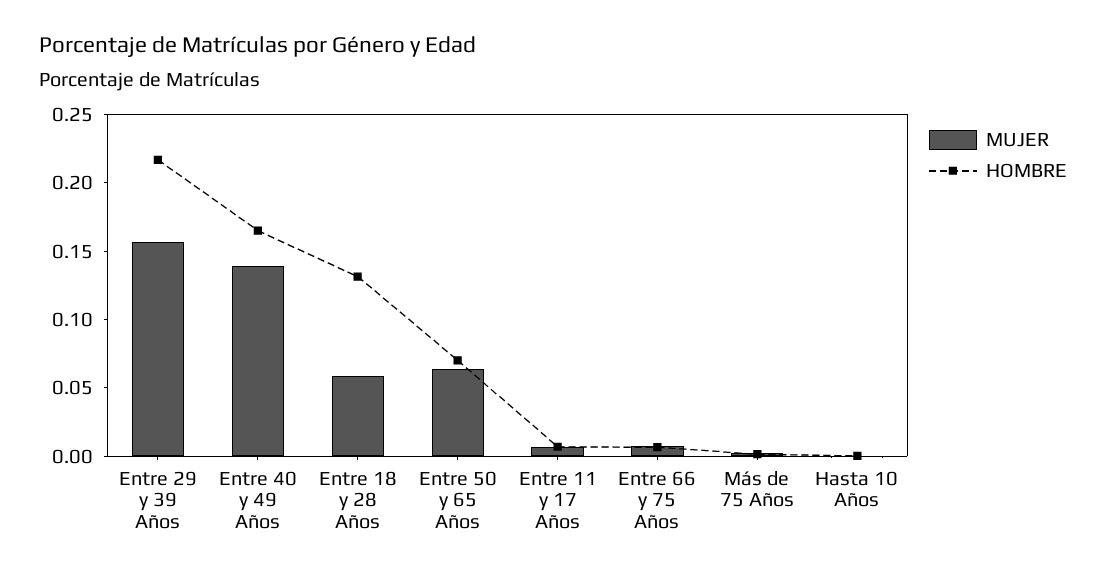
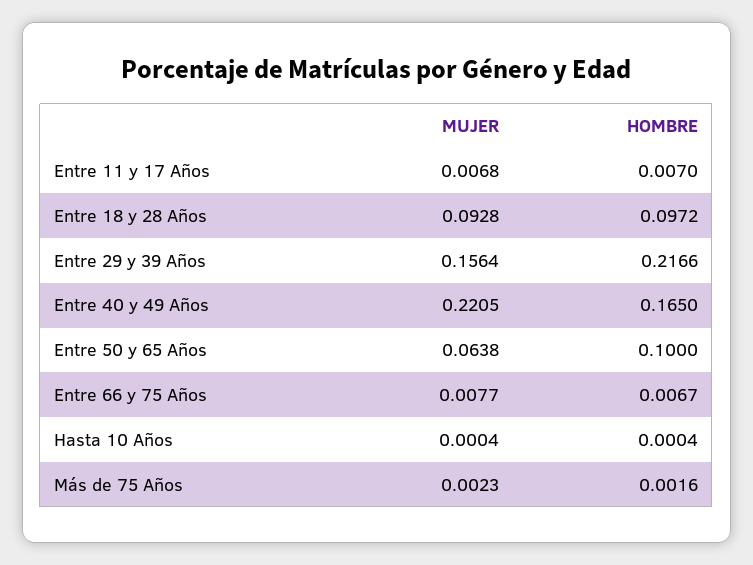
MUJER, Entre 40 y 49 Años: 0.14 -> 0.2205
MUJER, Entre 18 y 28 Años: 0.06 -> 0.0928
HOMBRE, Entre 18 y 28 Años: 0.13 -> 0.0972
HOMBRE, Entre 50 y 65 Años: 0.07 -> 0.1

